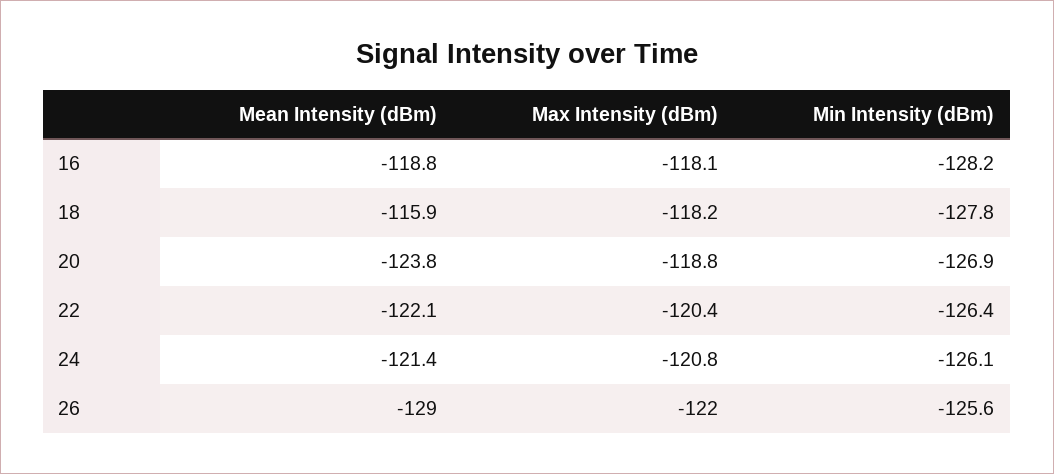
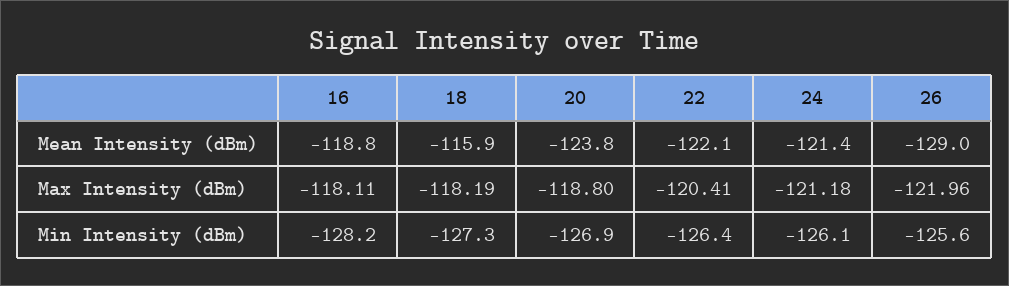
Min Intensity (dBm), 18: -127.8 -> -127.3
Max Intensity (dBm), 24: -120.8 -> -121.18

